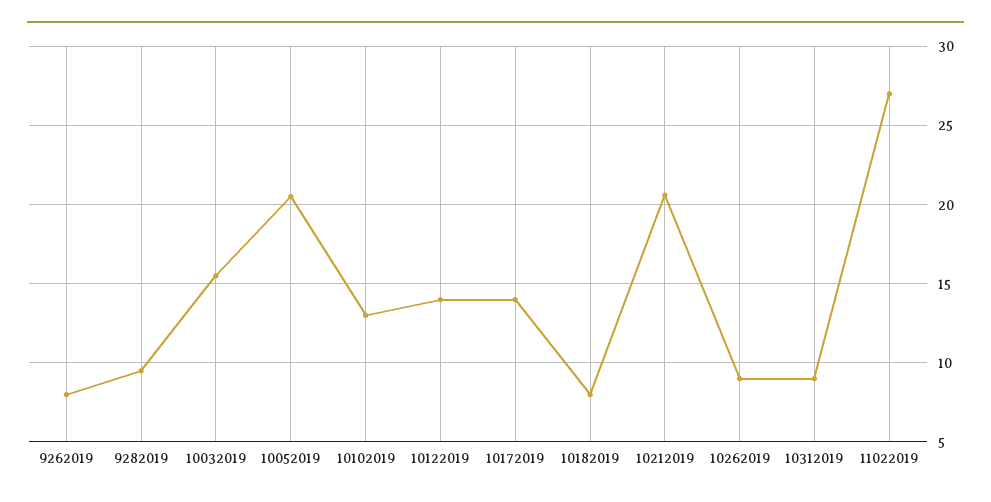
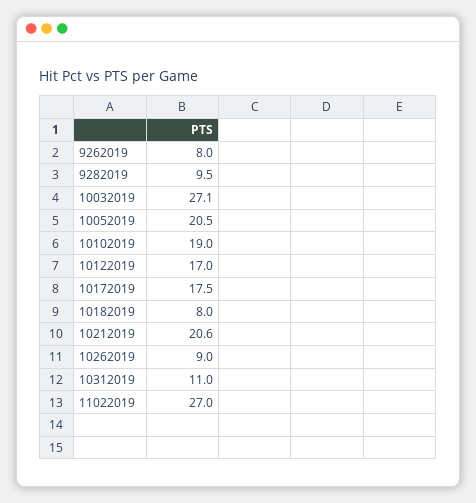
10032019: 15.5 -> 27.1
10102019: 13 -> 19
10122019: 14 -> 17
10172019: 14 -> 17.5
10312019: 9 -> 11

